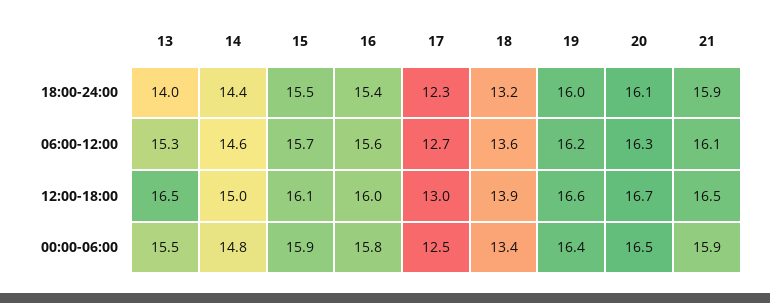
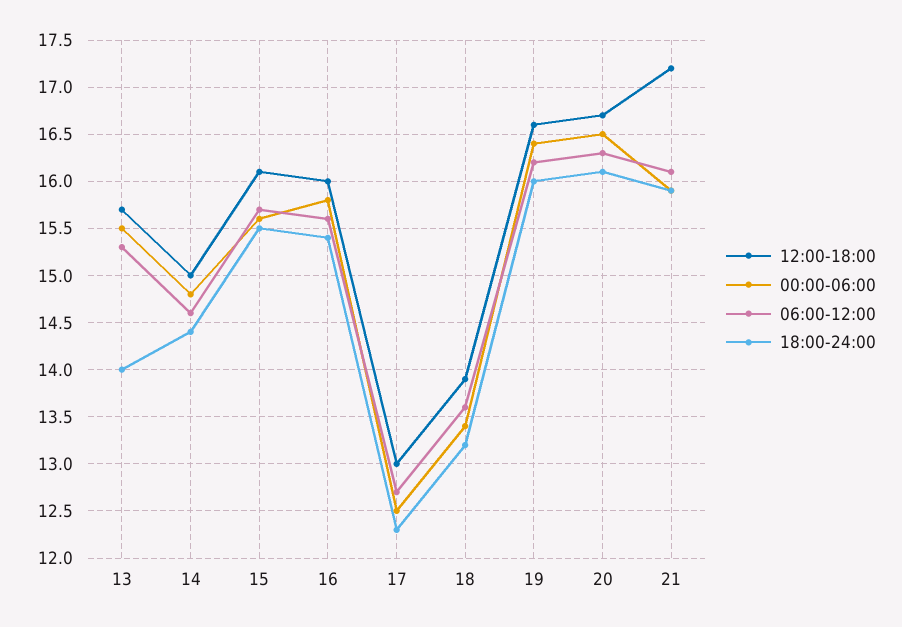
12:00-18:00, 13: 16.5 -> 15.7
12:00-18:00, 21: 16.5 -> 17.2
00:00-06:00, 15: 15.9 -> 15.6

